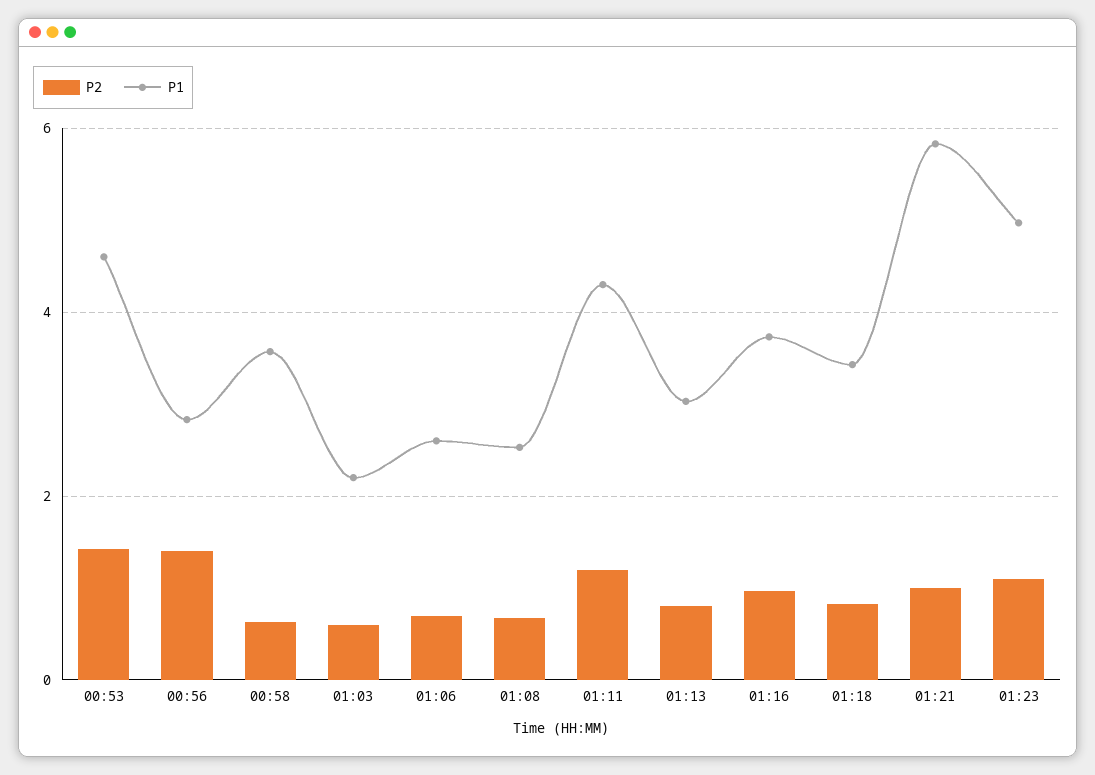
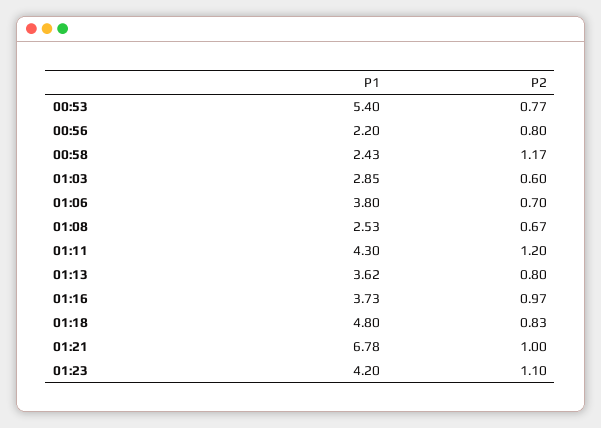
P2, 00:53: 1.4 -> 0.77
P1, 00:53: 4.6 -> 5.4
P2, 00:56: 1.4 -> 0.8
P1, 00:56: 2.8 -> 2.2
P2, 00:58: 0.6 -> 1.17
P1, 00:58: 3.6 -> 2.43
P1, 01:03: 2.2 -> 2.85
P1, 01:06: 2.6 -> 3.8
P1, 01:13: 3 -> 3.62
P1, 01:18: 3.4 -> 4.8
P1, 01:21: 5.8 -> 6.78
P1, 01:23: 5 -> 4.2

